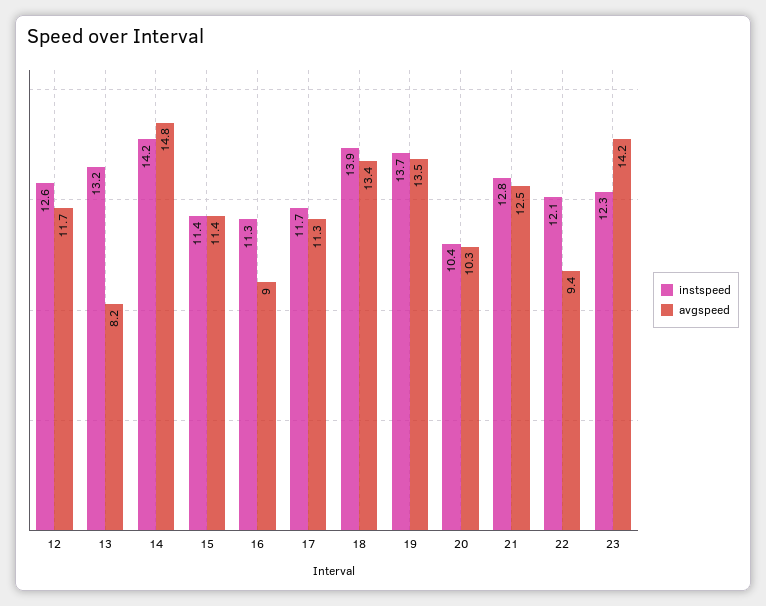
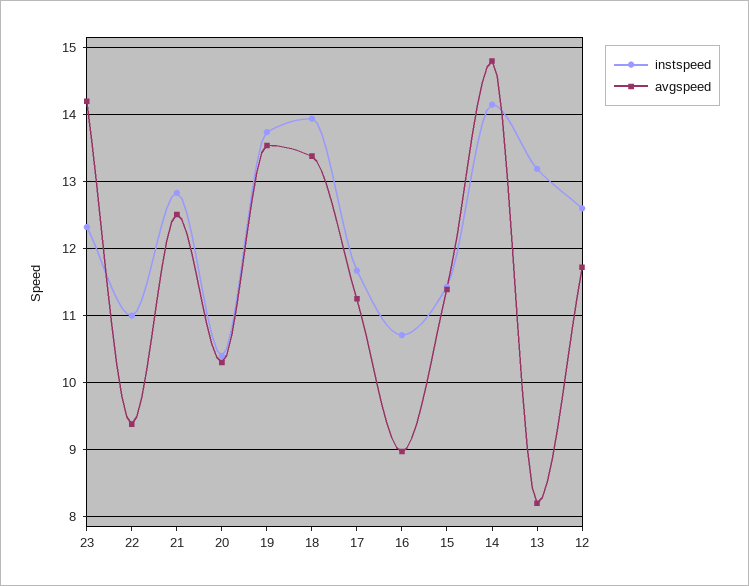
instspeed, 16: 11.3 -> 10.7
instspeed, 22: 12.1 -> 11

